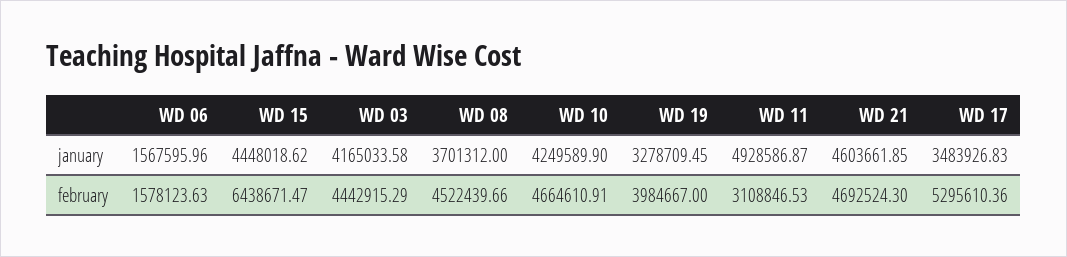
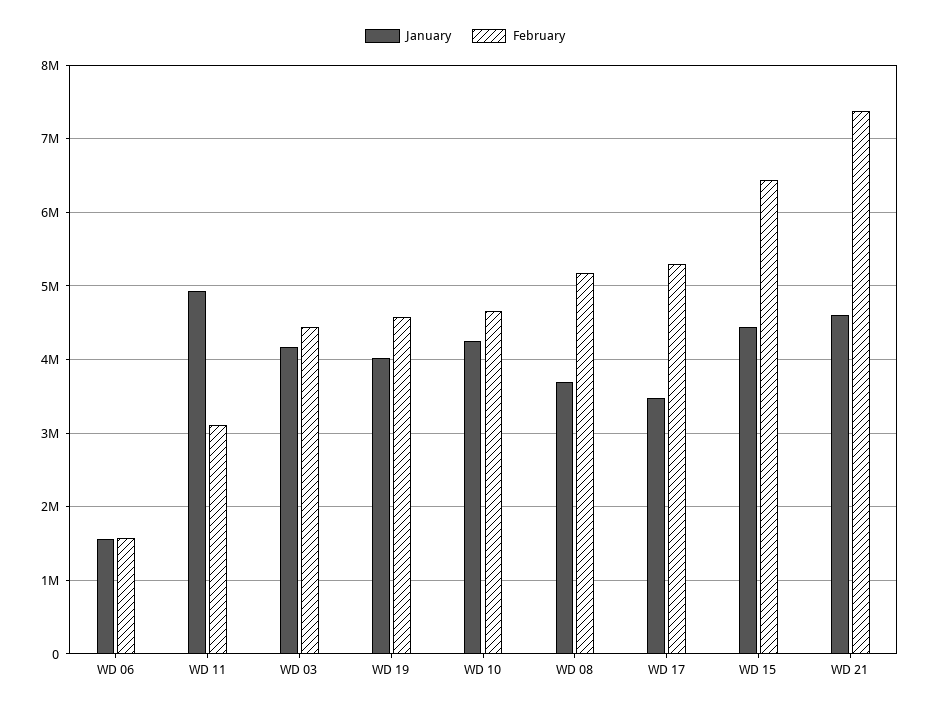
january, WD 19: 3278709.45 -> 4000000
february, WD 08: 4522439.66 -> 5200000
february, WD 19: 3984667 -> 4600000
february, WD 21: 4692524.3 -> 7400000

